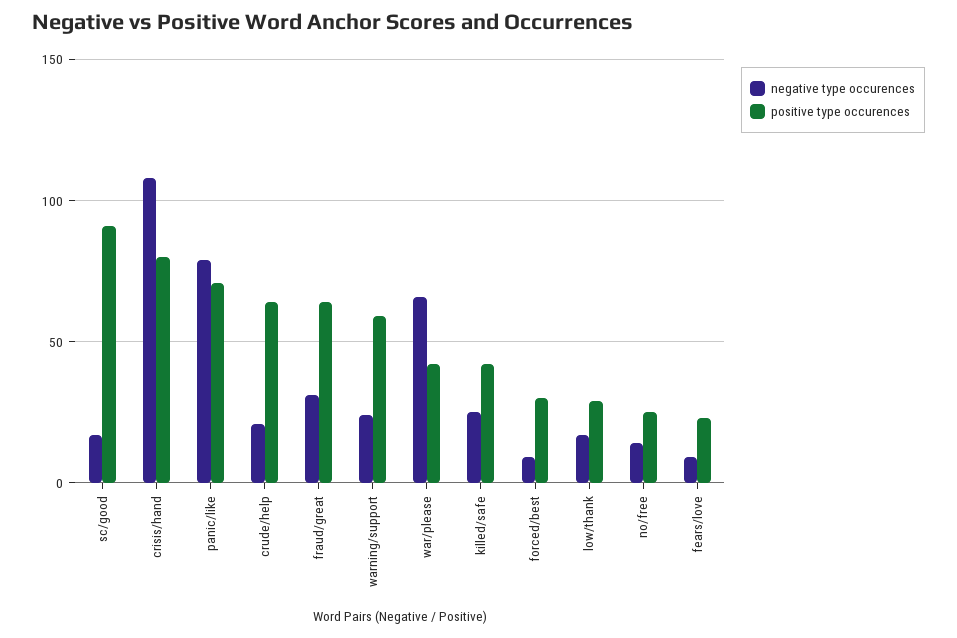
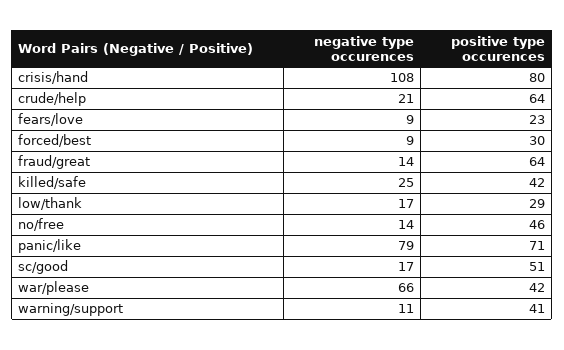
positive type occurences, sc/good: 90 -> 51
negative type occurences, fraud/great: 30 -> 14
negative type occurences, warning/support: 25 -> 11
positive type occurences, warning/support: 60 -> 41
positive type occurences, no/free: 25 -> 46

